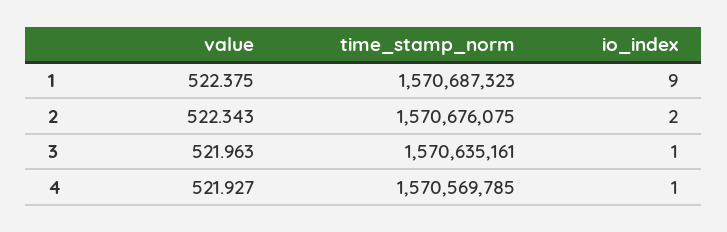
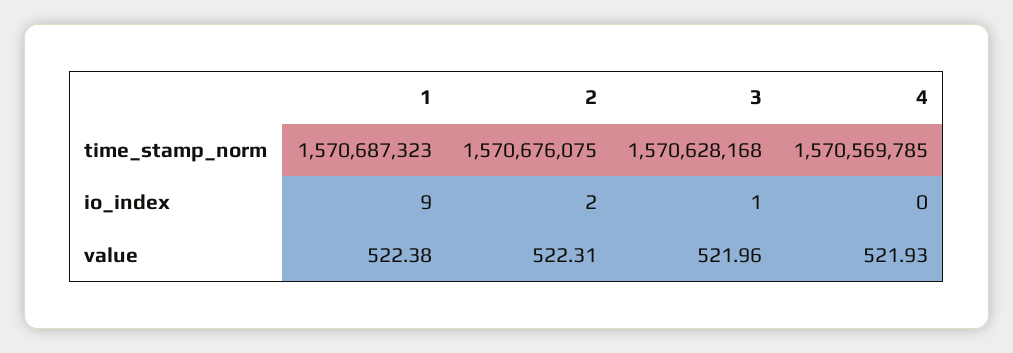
value, 2: 522.343 -> 522.31
time_stamp_norm, 3: 1570635161 -> 1570628168
io_index, 4: 1 -> 0

